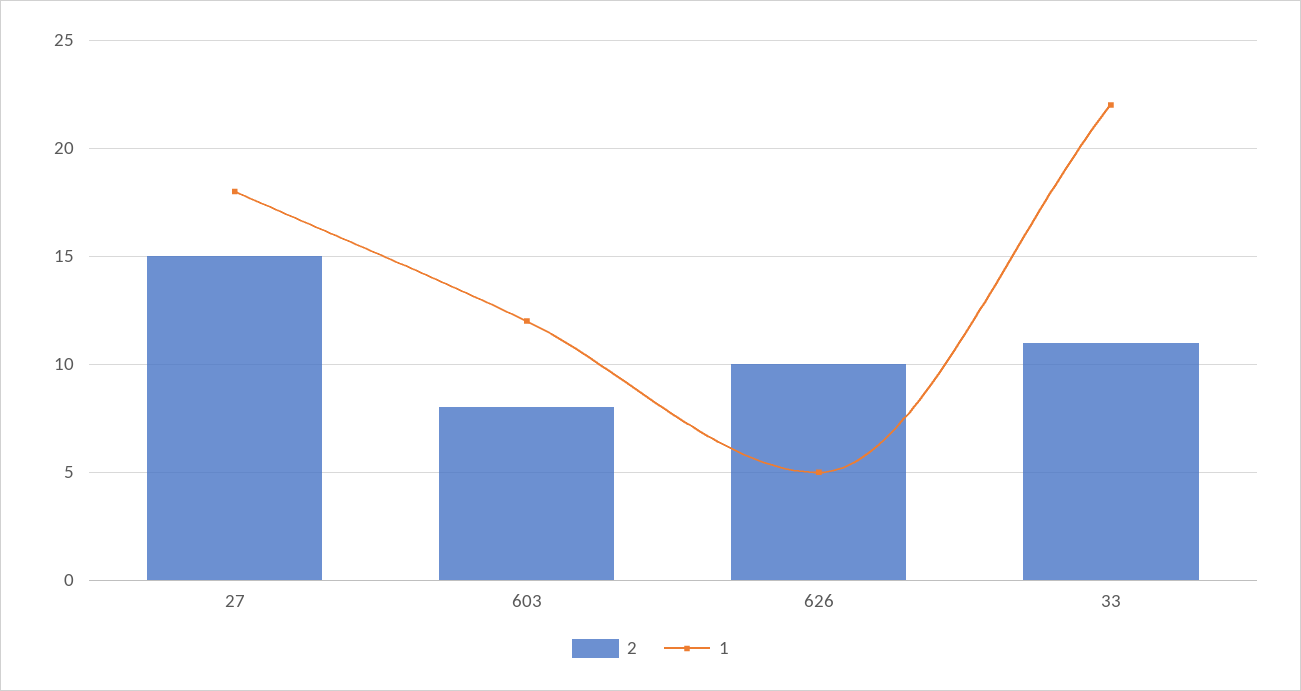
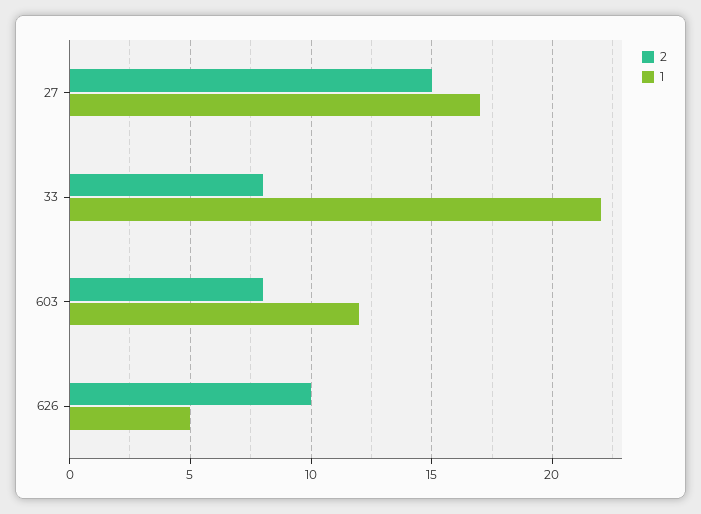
1, 27: 18 -> 17
2, 33: 11 -> 8

